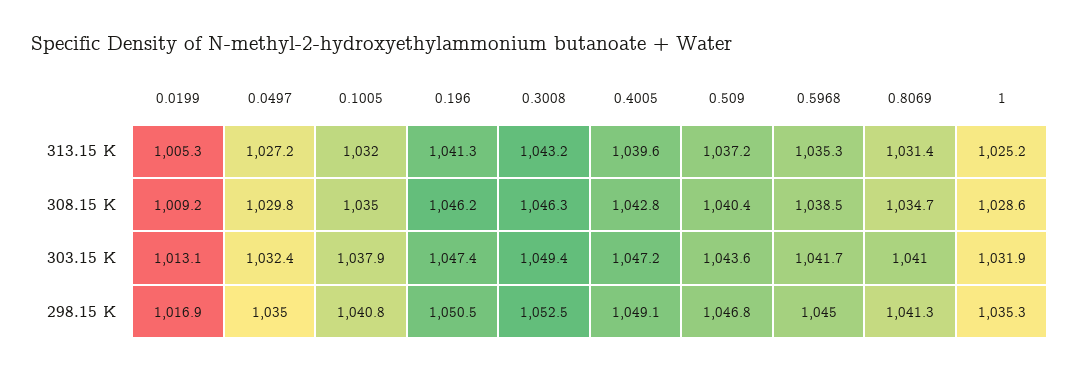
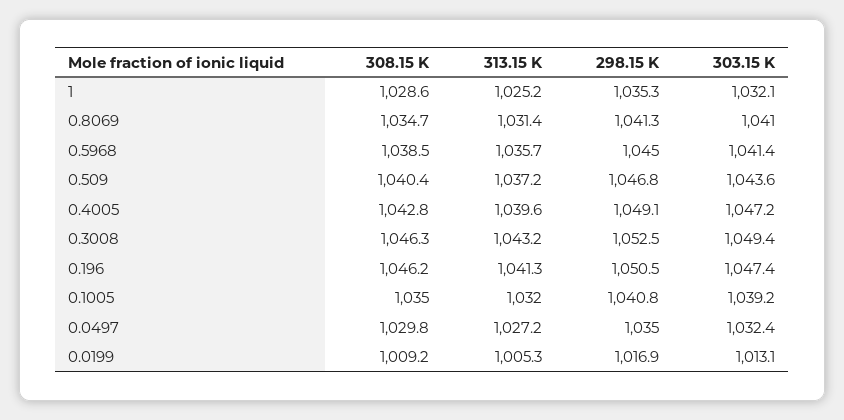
0.5968, 313.15 K: 1035.3 -> 1035.7
0.1005, 303.15 K: 1037.9 -> 1039.2
0.5968, 303.15 K: 1041.7 -> 1041.4
1, 303.15 K: 1031.9 -> 1032.1

